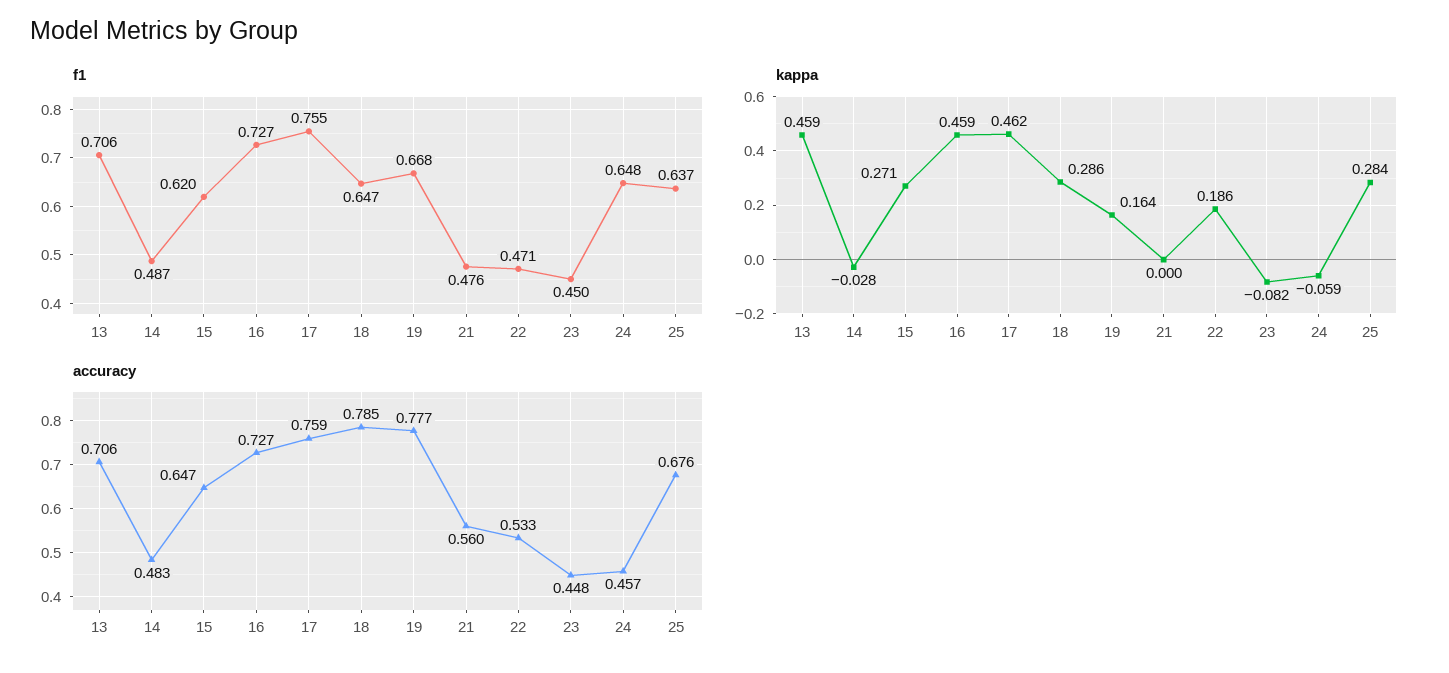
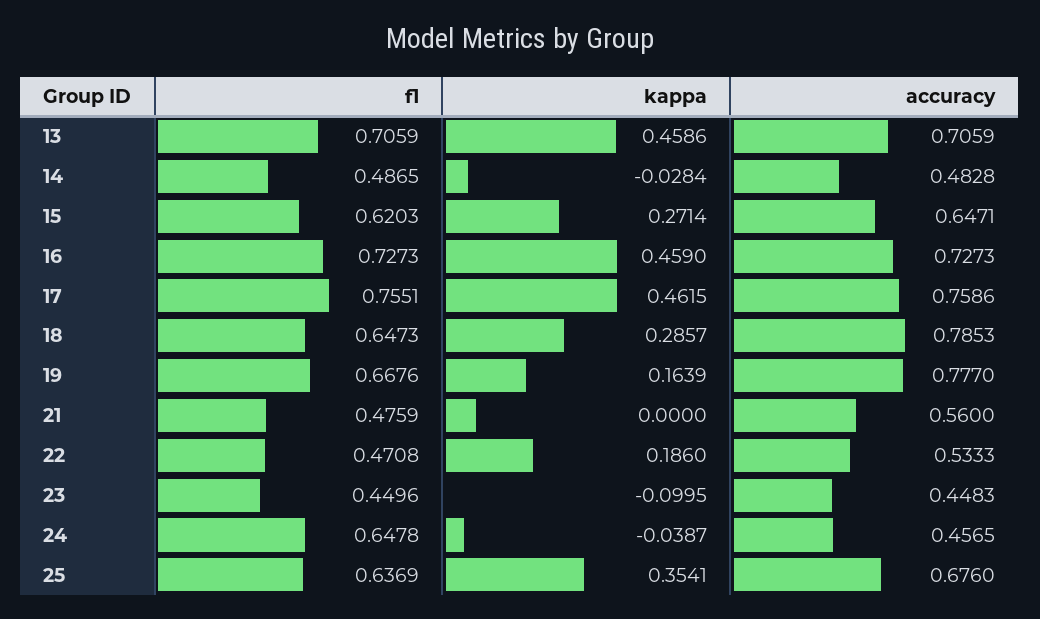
kappa, 23: -0.082 -> -0.0995
kappa, 24: -0.059 -> -0.0387
kappa, 25: 0.284 -> 0.3541

